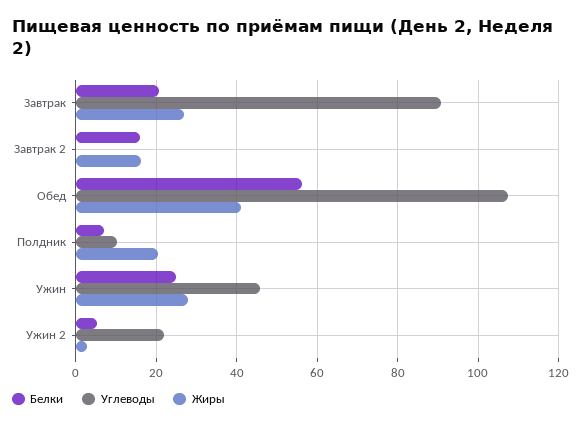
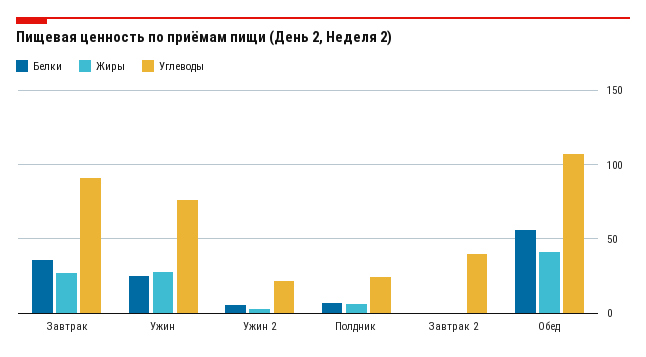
Белки, Завтрак: 20 -> 35
Белки, Завтрак 2: 16 -> 0
Углеводы, Завтрак 2: 0 -> 40
Жиры, Завтрак 2: 16 -> 0
Углеводы, Полдник: 10 -> 25
Жиры, Полдник: 20 -> 5
Углеводы, Ужин: 46 -> 75

